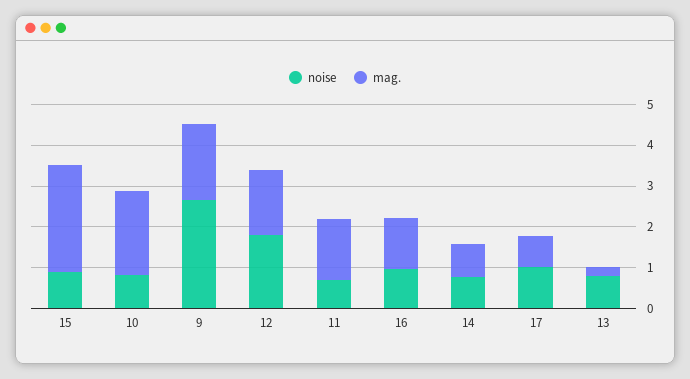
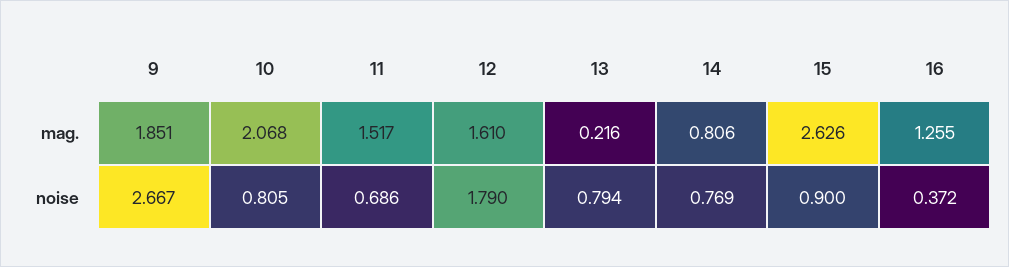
noise, 16: 1 -> 0.372
noise, 17: 1 -> none
mag., 17: 0.8 -> none

